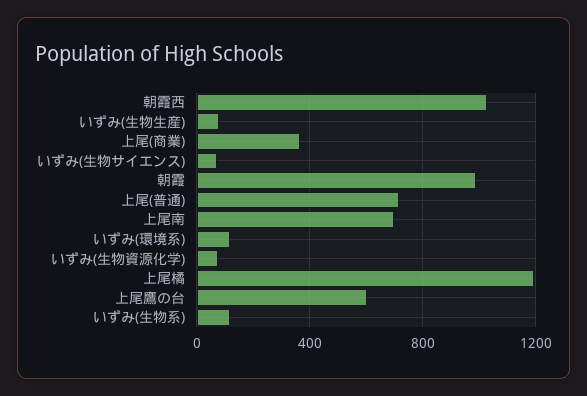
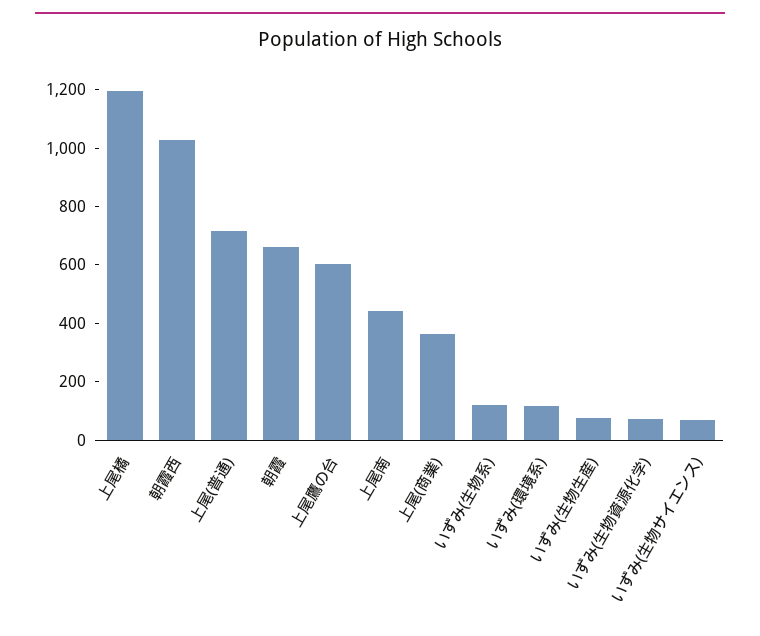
朝霞: 1000 -> 650
上尾南: 700 -> 450

